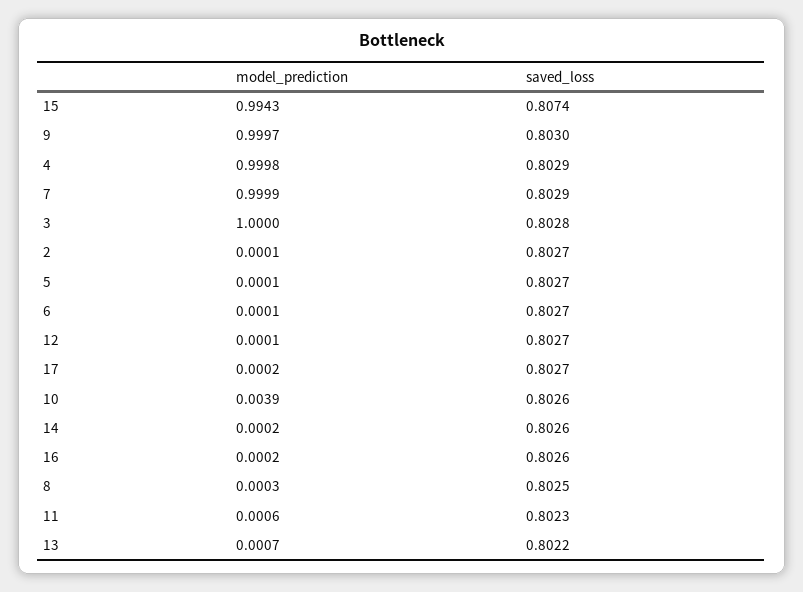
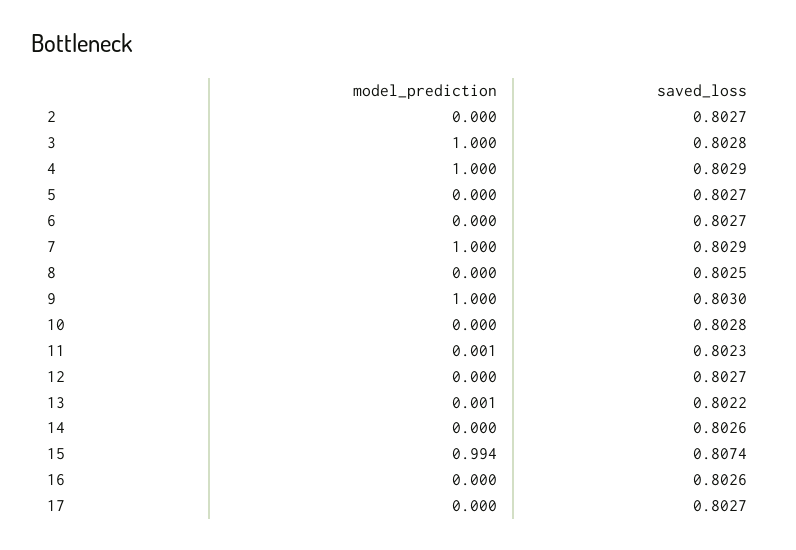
model_prediction, 10: 0.0039 -> 0
saved_loss, 10: 0.8026 -> 0.8028

